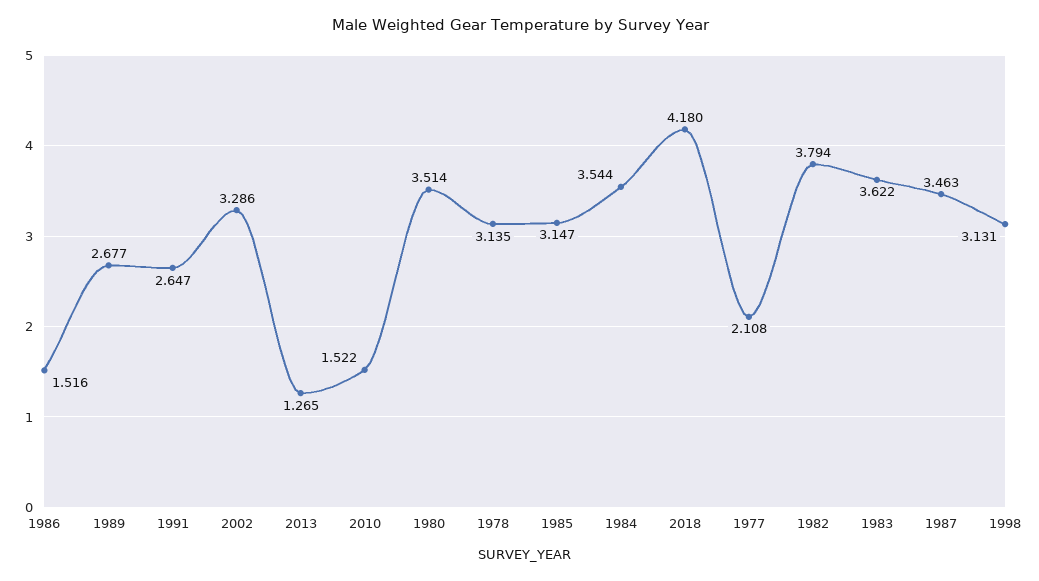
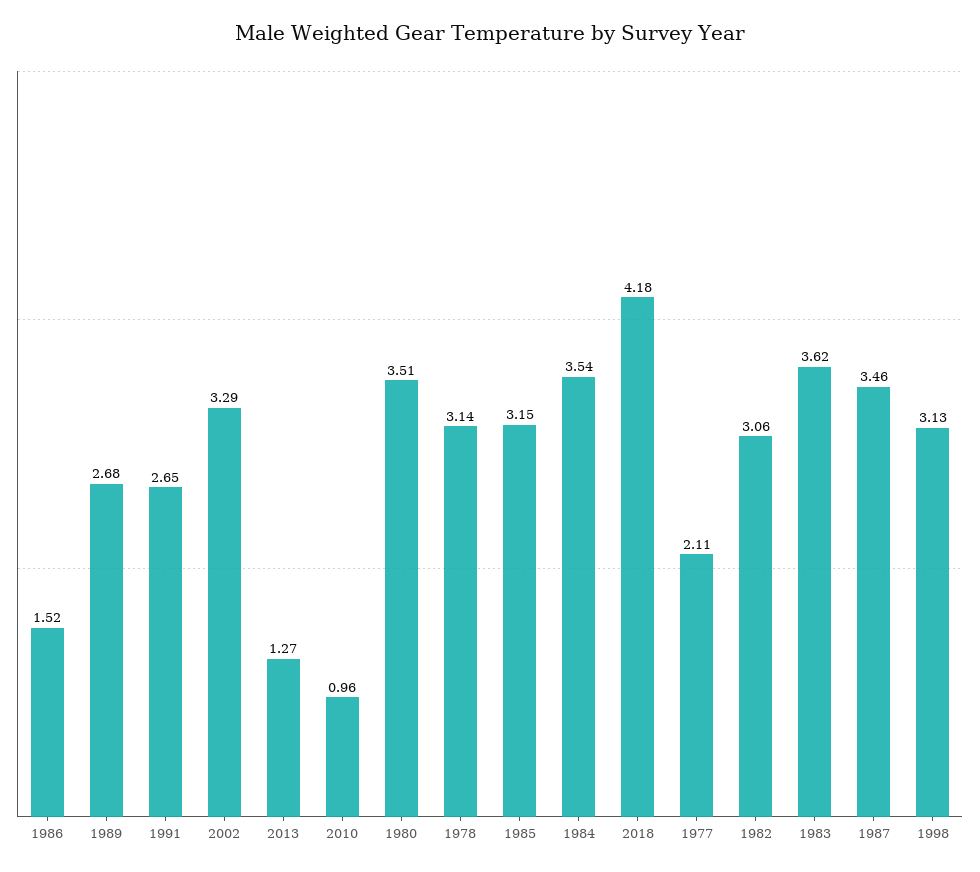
2010: 1.522 -> 0.96
1982: 3.794 -> 3.06

